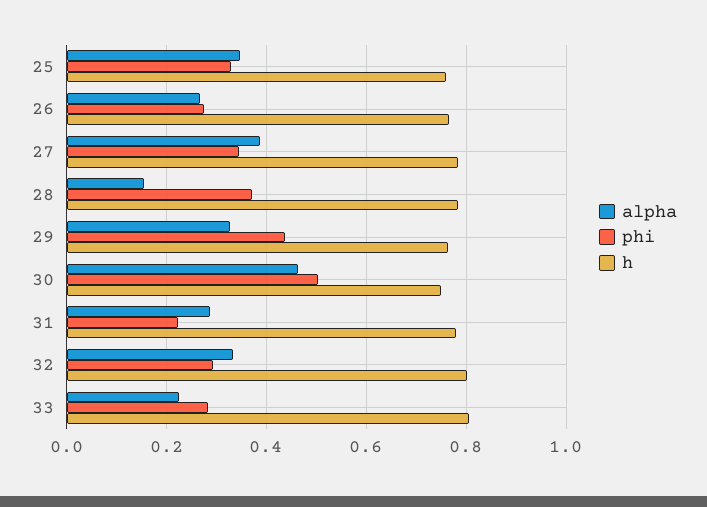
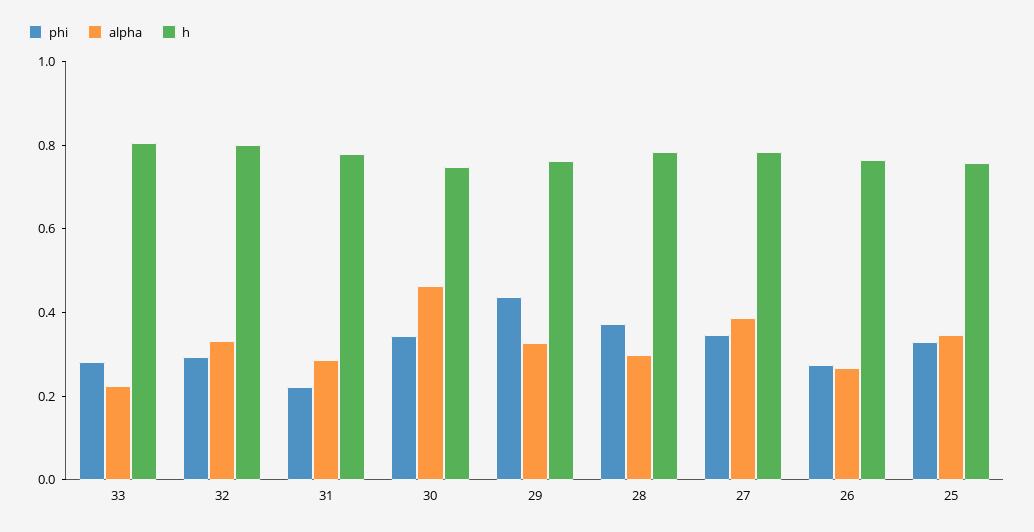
alpha, 28: 0.16 -> 0.3
phi, 30: 0.5 -> 0.35

